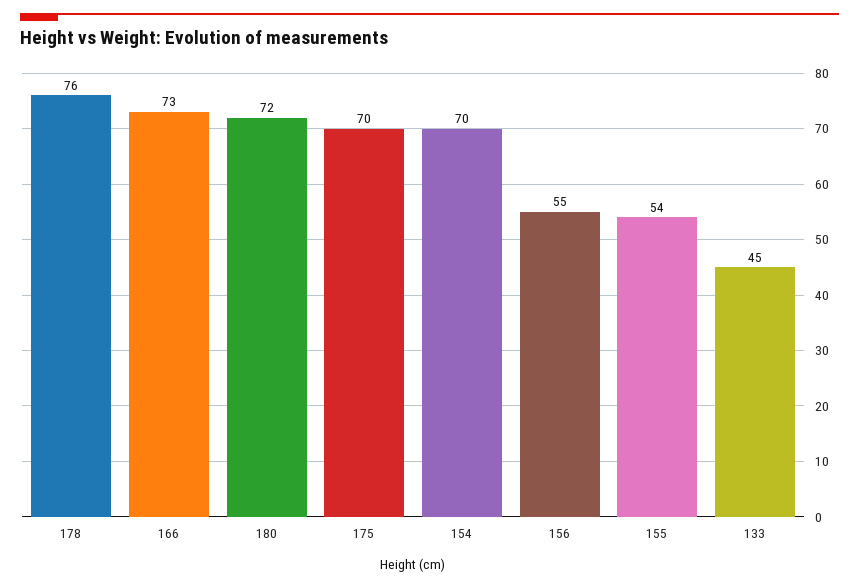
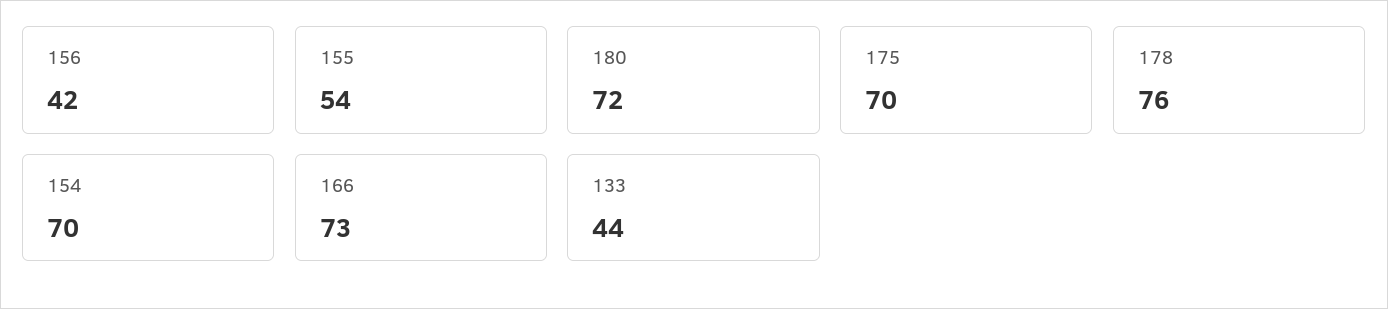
156: 55 -> 42
133: 45 -> 44

